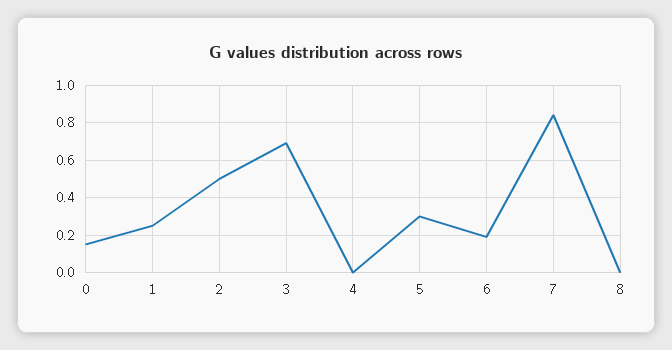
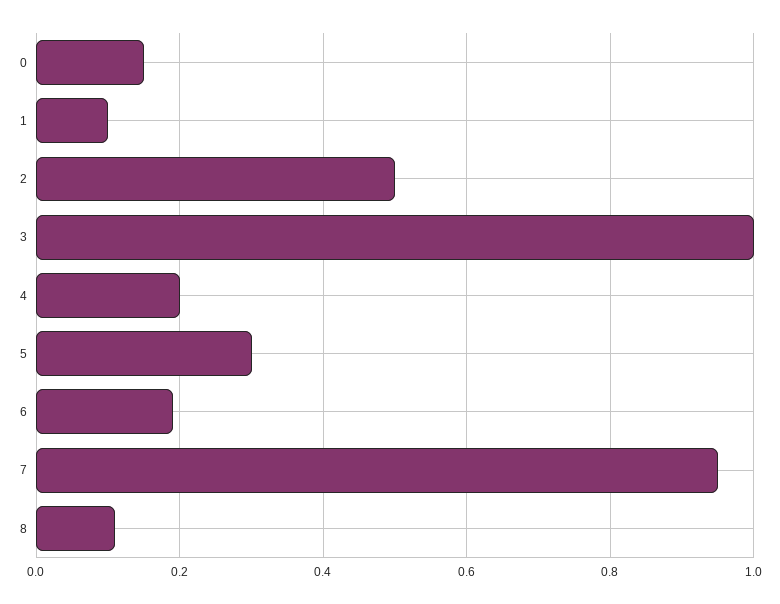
1: 0.25 -> 0.1
3: 0.7 -> 1
4: 0 -> 0.2
7: 0.85 -> 0.95
8: 0 -> 0.1

